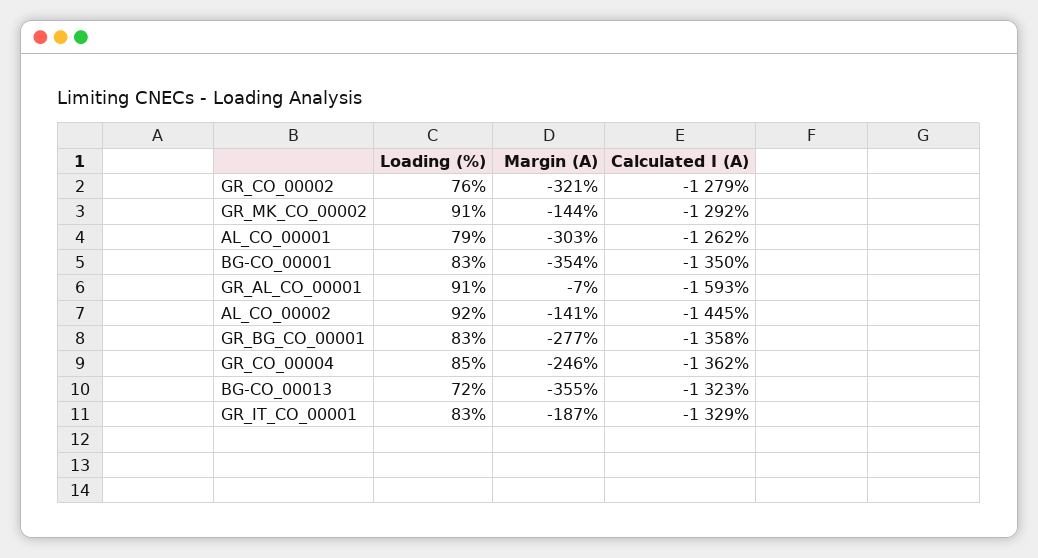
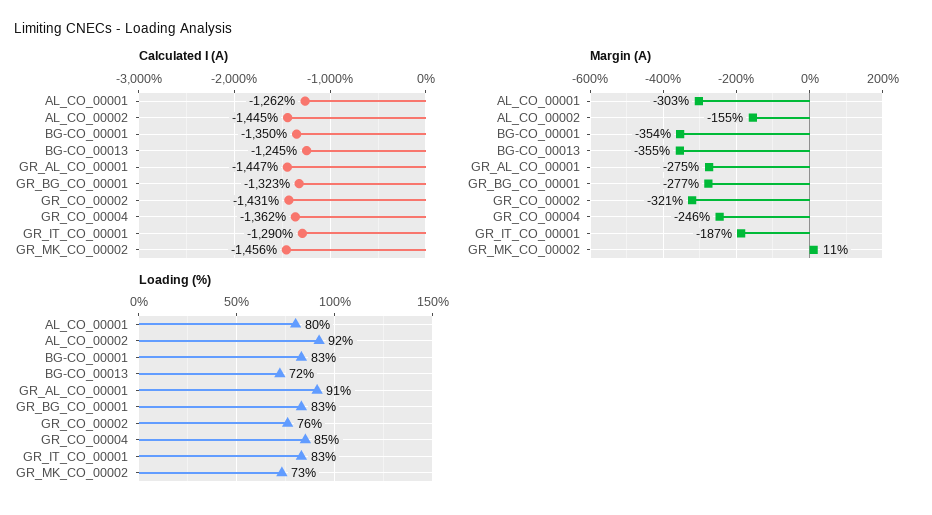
Calculated I (A), GR_CO_00002: -1279 -> -1431
Loading (%), GR_MK_CO_00002: 91 -> 73
Margin (A), GR_MK_CO_00002: -144 -> 11
Calculated I (A), GR_MK_CO_00002: -1292 -> -1456
Loading (%), AL_CO_00001: 79 -> 80
Margin (A), GR_AL_CO_00001: -7 -> -275
Calculated I (A), GR_AL_CO_00001: -1593 -> -1447
Margin (A), AL_CO_00002: -141 -> -155
Calculated I (A), GR_BG_CO_00001: -1358 -> -1323
Calculated I (A), BG-CO_00013: -1323 -> -1245
Calculated I (A), GR_IT_CO_00001: -1329 -> -1290

